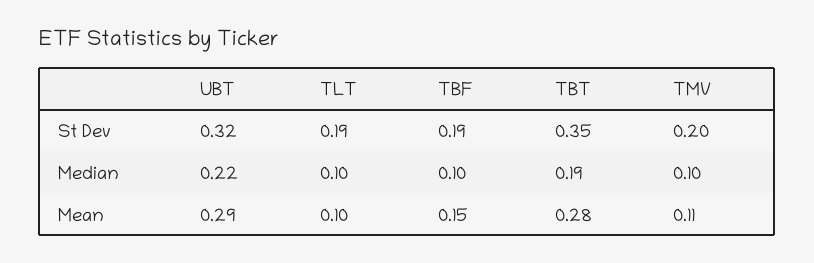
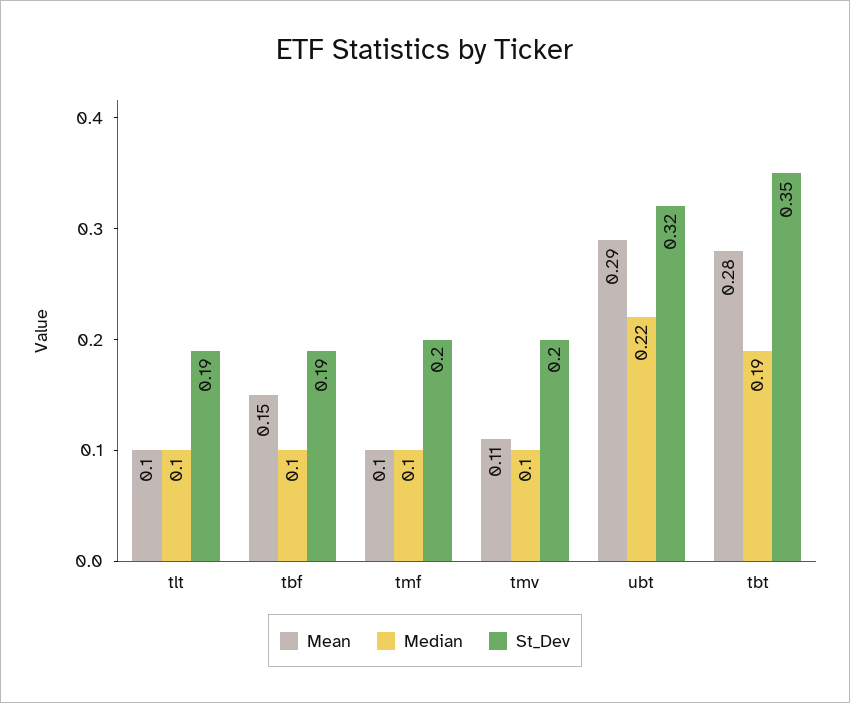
Mean, tmf: none -> 0.1
Median, tmf: none -> 0.1
St Dev, tmf: none -> 0.2

